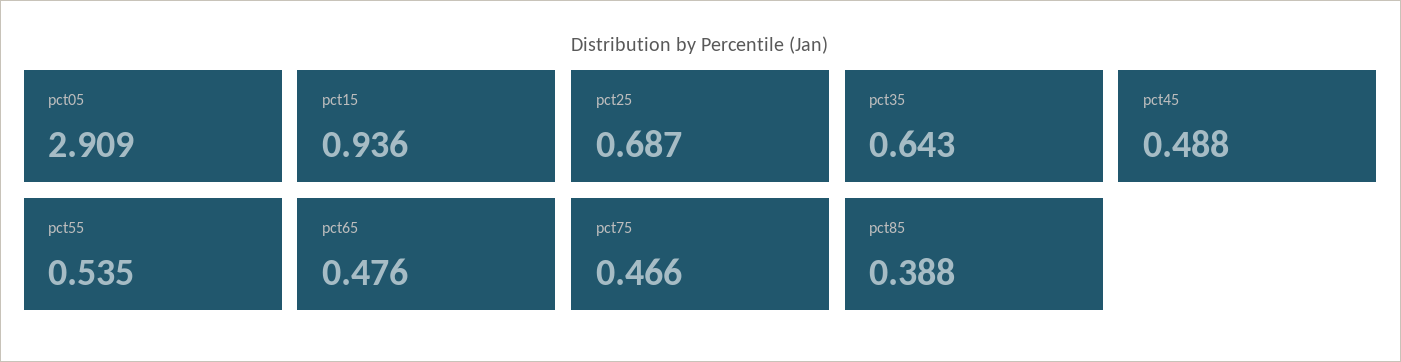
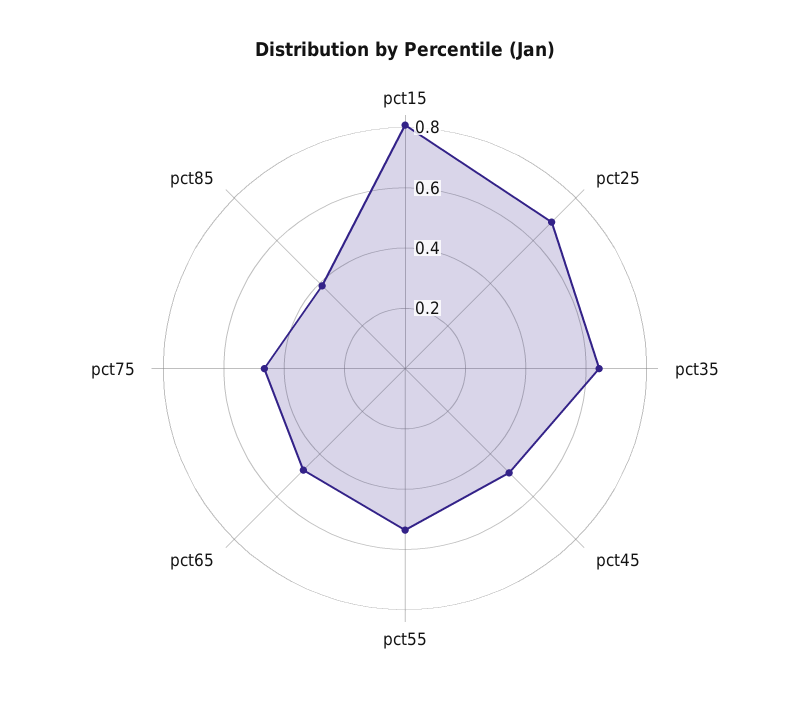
pct05: 2.909 -> none
pct15: 0.936 -> 0.8

